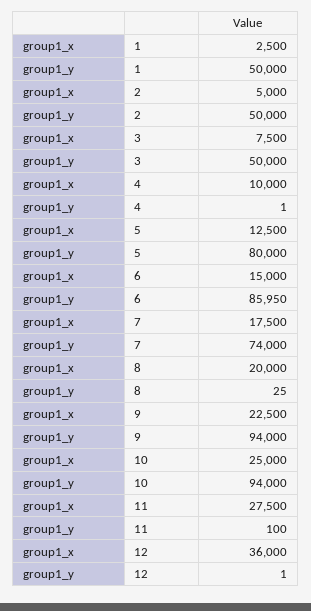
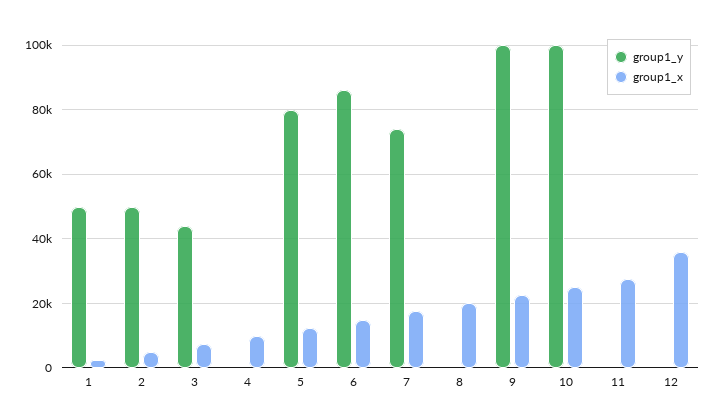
group1_y, 3: 50000 -> 44000
group1_y, 9: 94000 -> 100000
group1_y, 10: 94000 -> 100000

